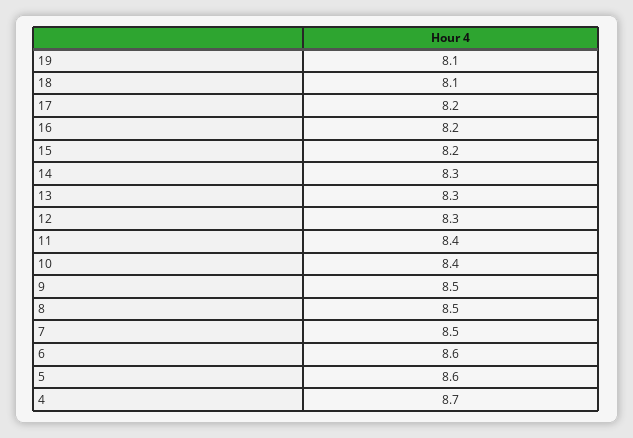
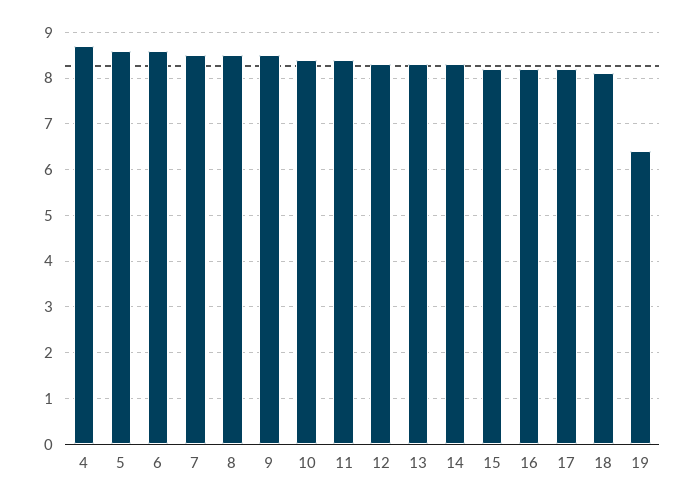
19: 8.1 -> 6.5

